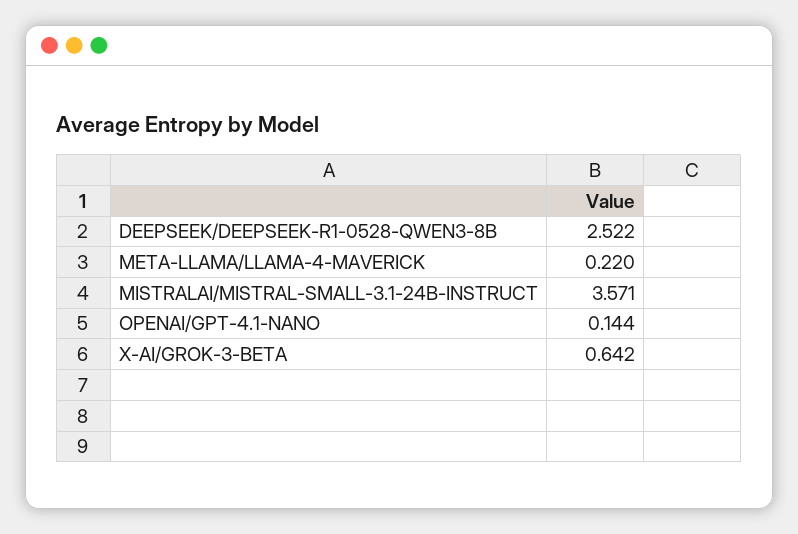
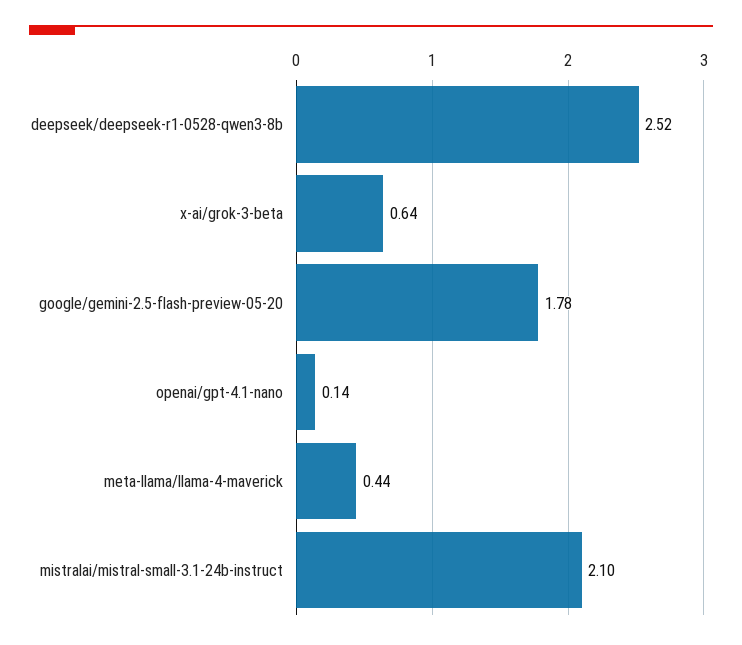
META-LLAMA/LLAMA-4-MAVERICK: 0.22 -> 0.44
MISTRALAI/MISTRAL-SMALL-3.1-24B-INSTRUCT: 3.571 -> 2.1
google/gemini-2.5-flash-preview-05-20: none -> 1.78

